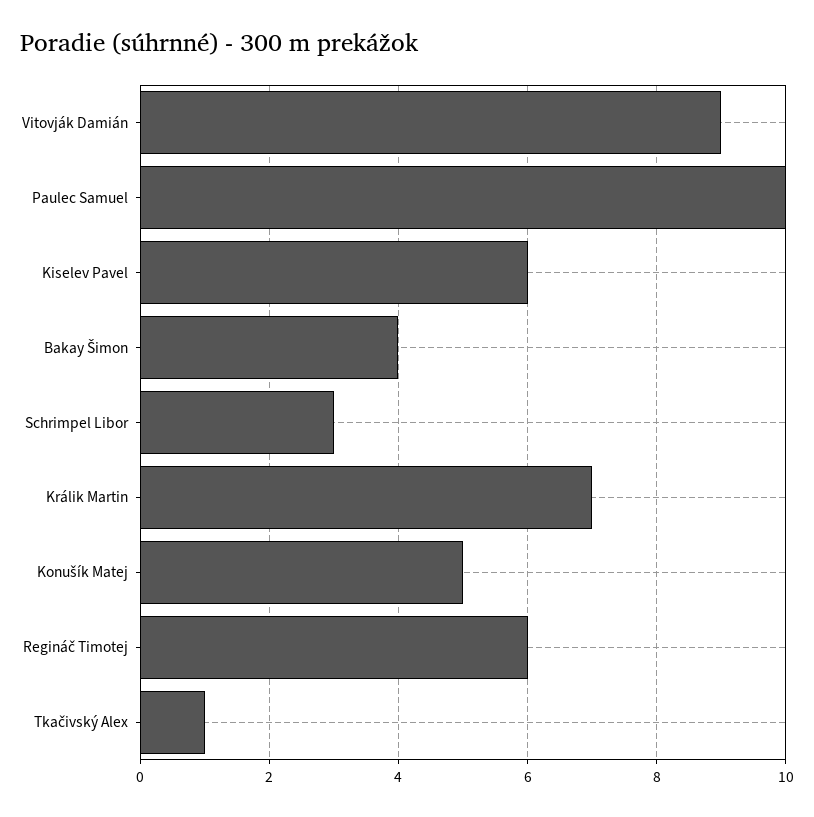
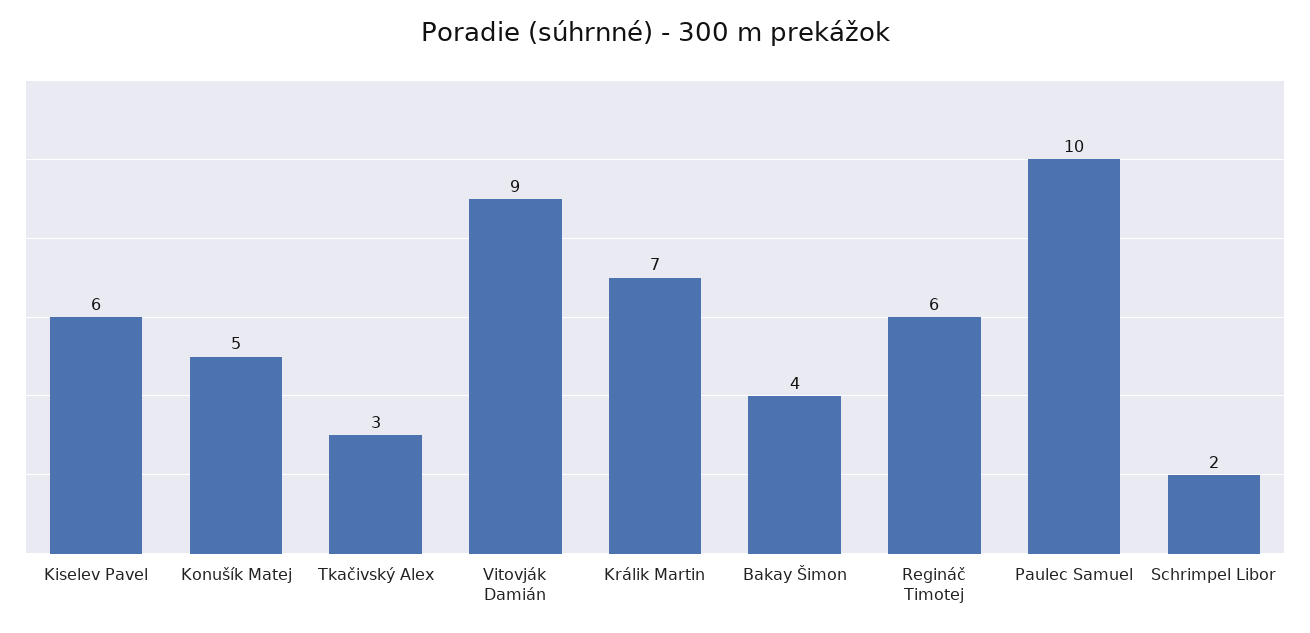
Schrimpel Libor: 3 -> 2
Tkačivský Alex: 1 -> 3

